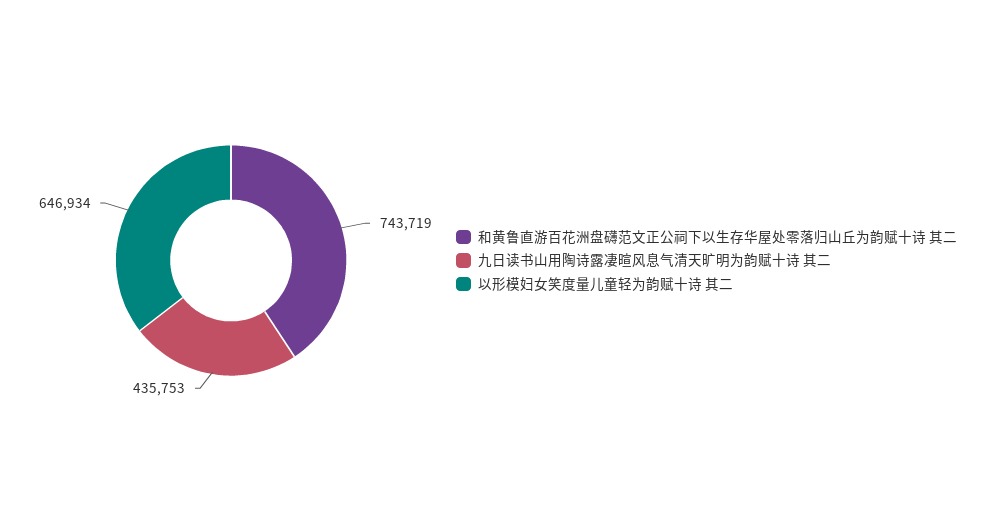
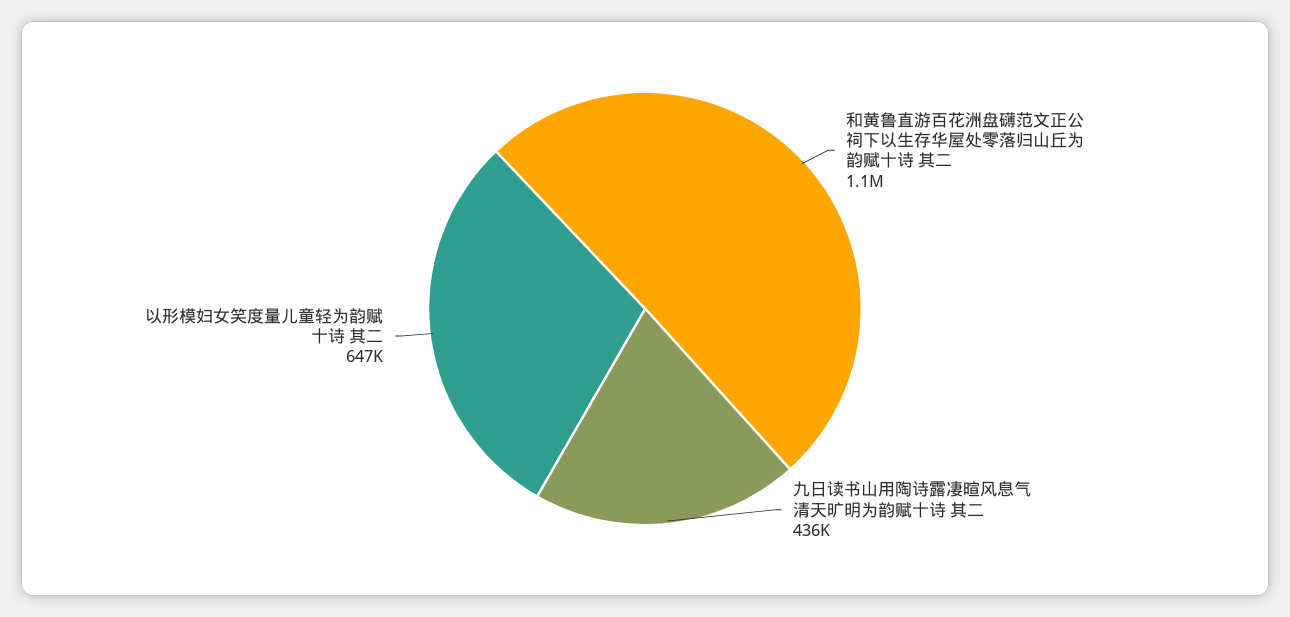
和黄鲁直游百花洲盘礴范文正公祠下以生存华屋处零落归山丘为韵赋十诗 其二: 743719 -> 1100000

